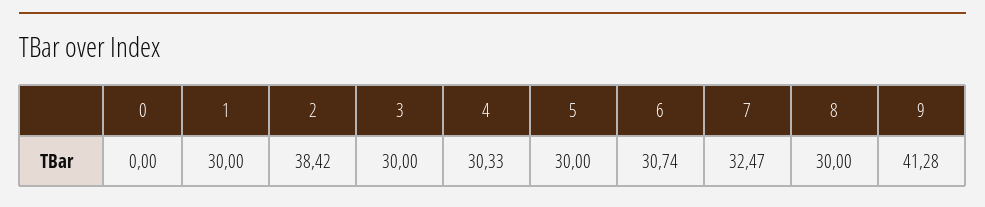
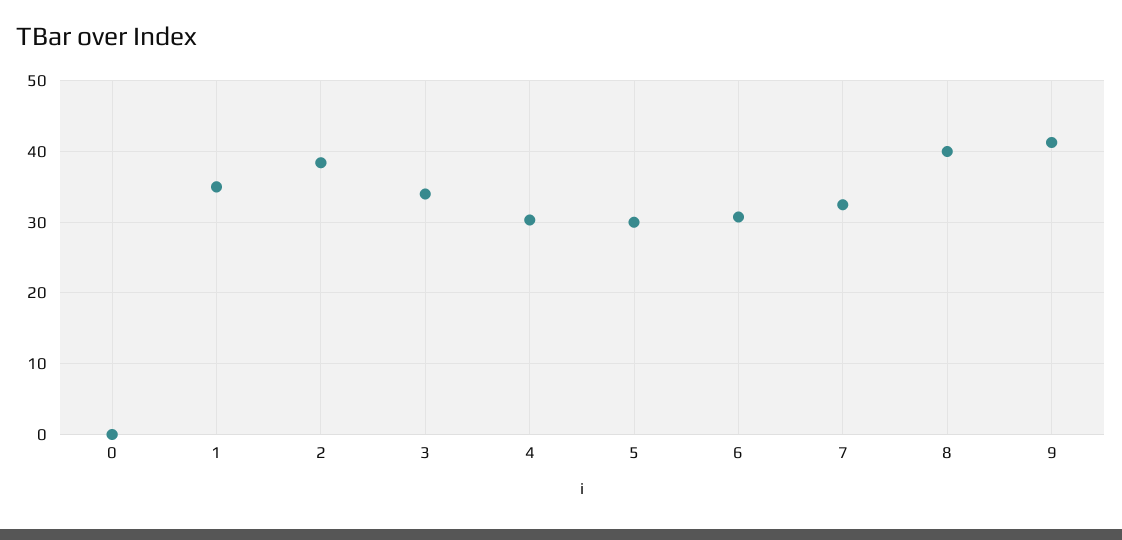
1: 30 -> 35
3: 30 -> 34
8: 30 -> 40

